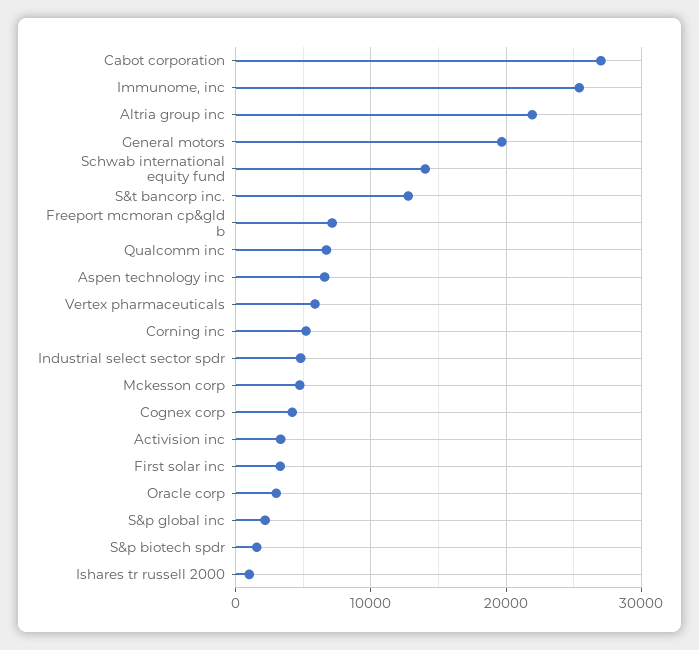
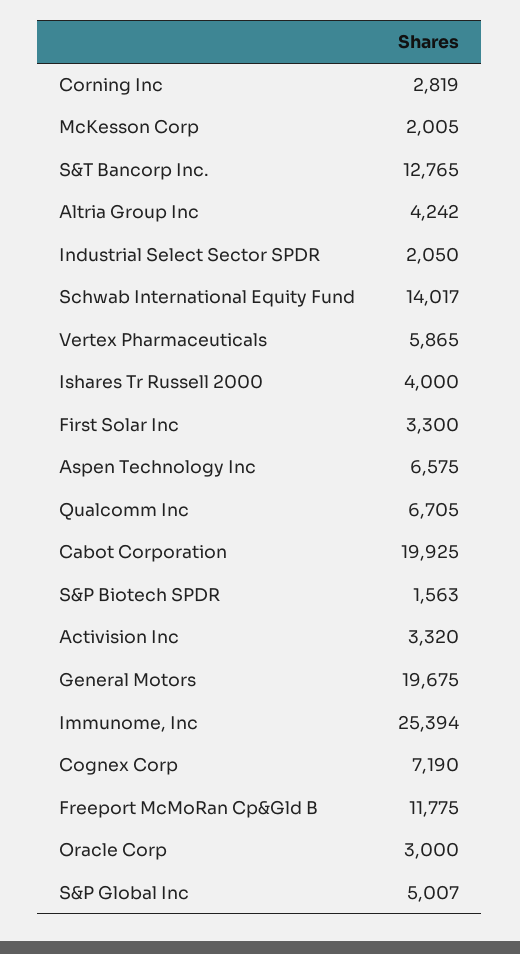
Cabot corporation: 27000 -> 19925
Altria group inc: 22000 -> 4242
Freeport mcmoran cp&gld b: 7000 -> 11775
Corning inc: 5000 -> 2819
Industrial select sector spdr: 5000 -> 2050
Mckesson corp: 5000 -> 2005
Cognex corp: 4000 -> 7190
S&p global inc: 2000 -> 5007
Ishares tr russell 2000: 1000 -> 4000

